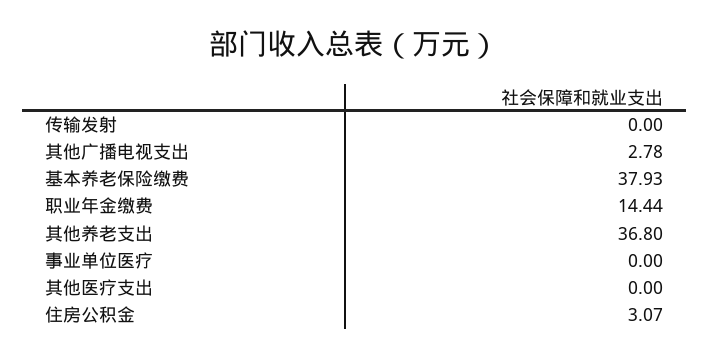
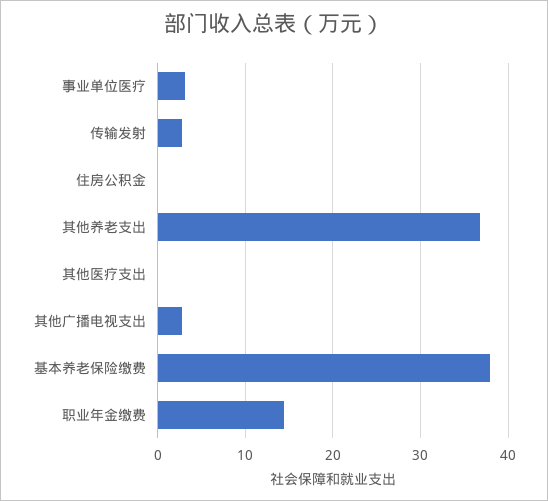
传输发射: 0 -> 3
事业单位医疗: 0 -> 3
住房公积金: 3.07 -> 0

